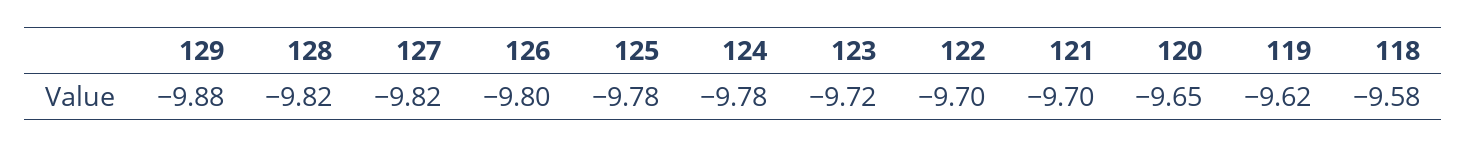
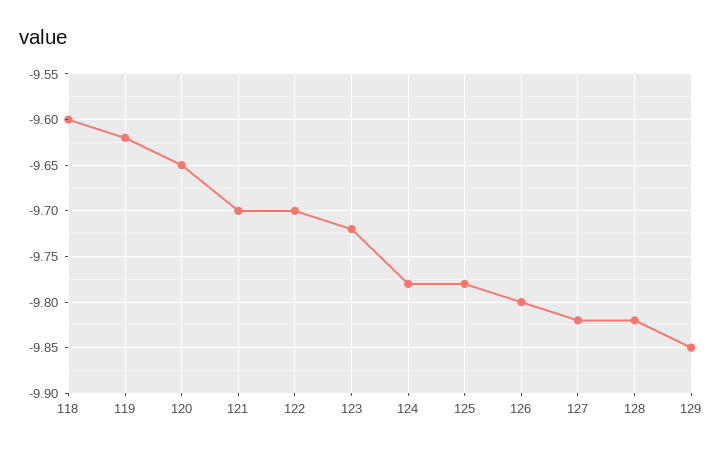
129: -9.88 -> -9.85
118: -9.58 -> -9.6

